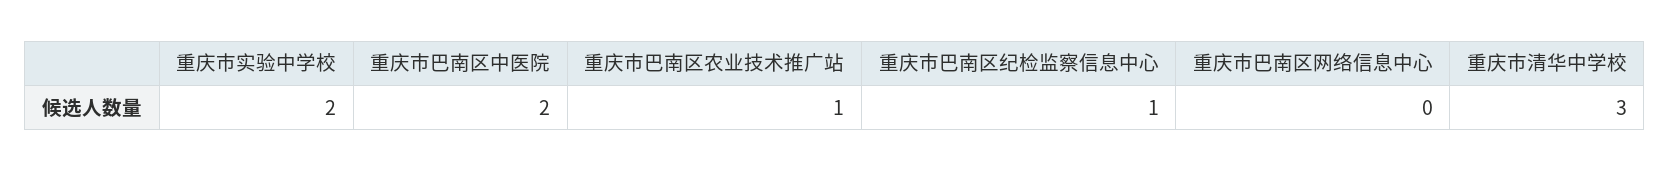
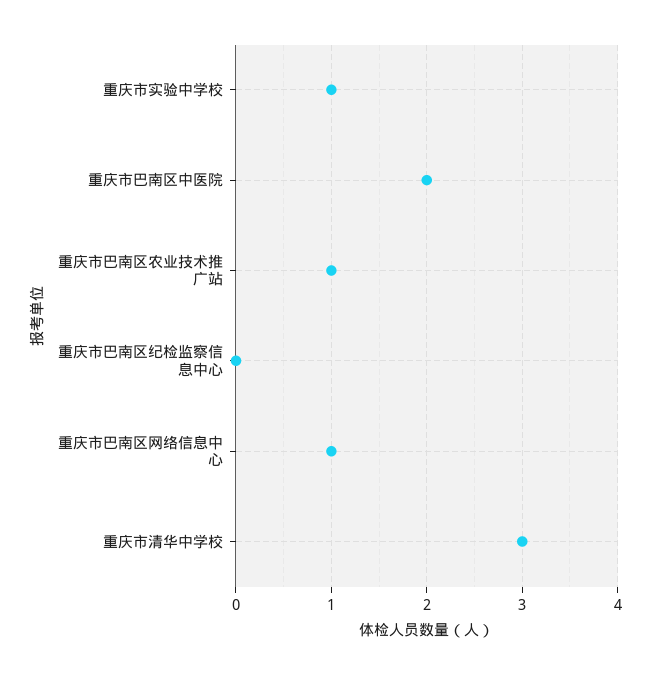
重庆市实验中学校: 2 -> 1
重庆市巴南区纪检监察信息中心: 1 -> 0
重庆市巴南区网络信息中心: 0 -> 1

